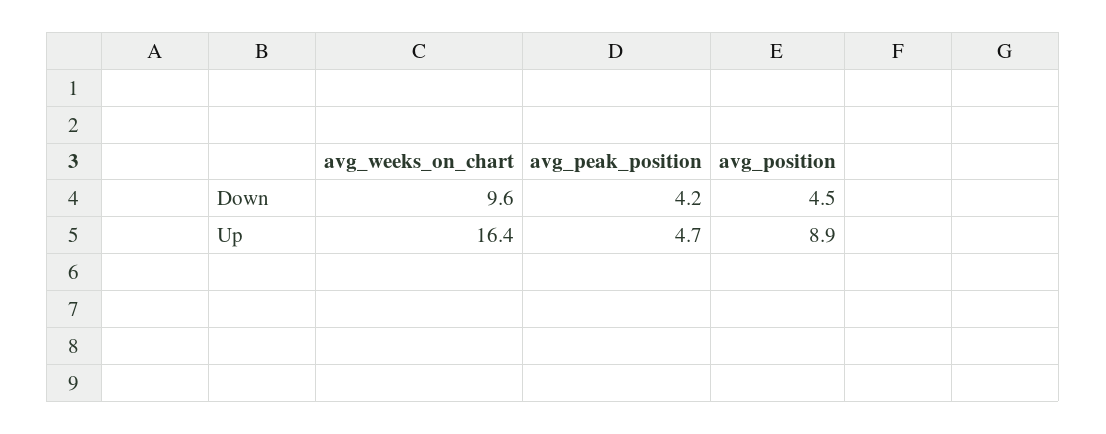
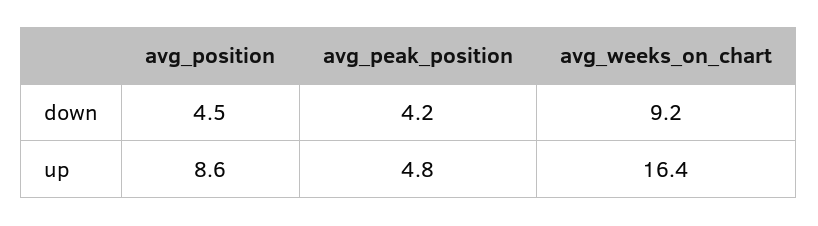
avg_weeks_on_chart, Down: 9.6 -> 9.2
avg_peak_position, Up: 4.7 -> 4.8
avg_position, Up: 8.9 -> 8.6

